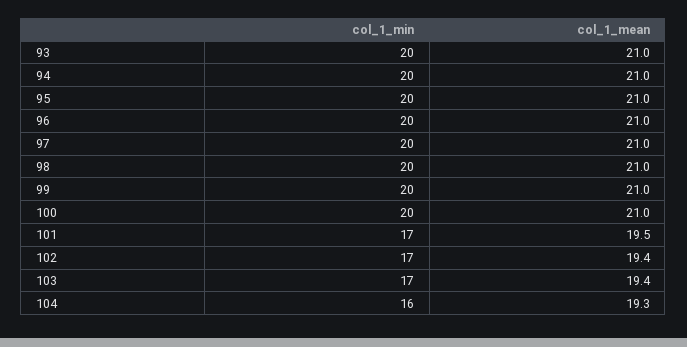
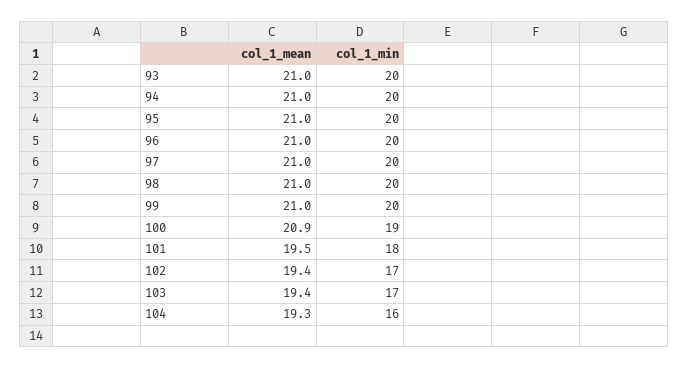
col_1_min, 100: 20 -> 19
col_1_mean, 100: 21 -> 20.9
col_1_min, 101: 17 -> 18

